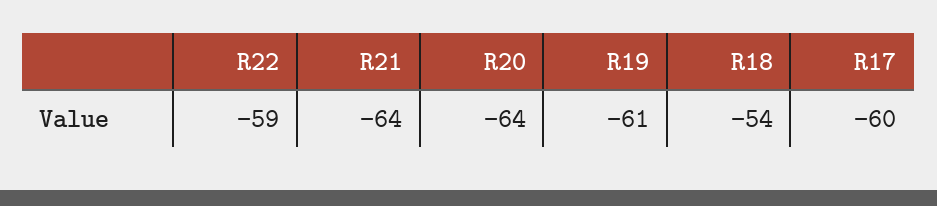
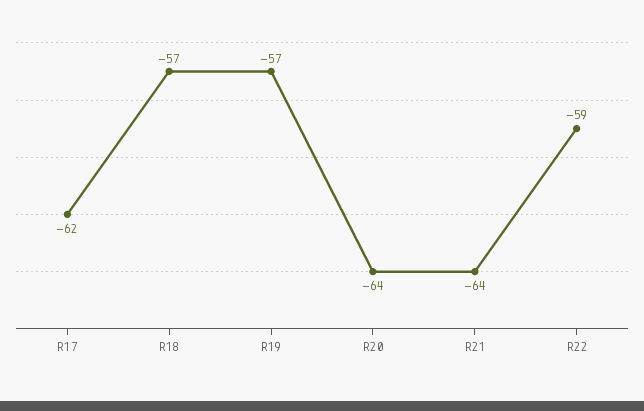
R19: -61 -> -57
R18: -54 -> -57
R17: -60 -> -62

